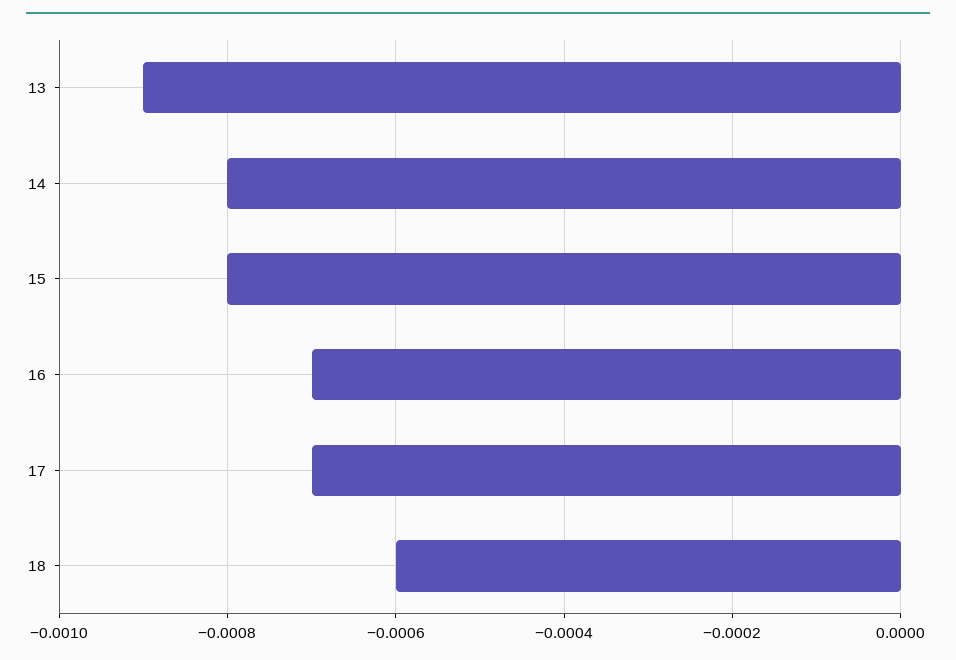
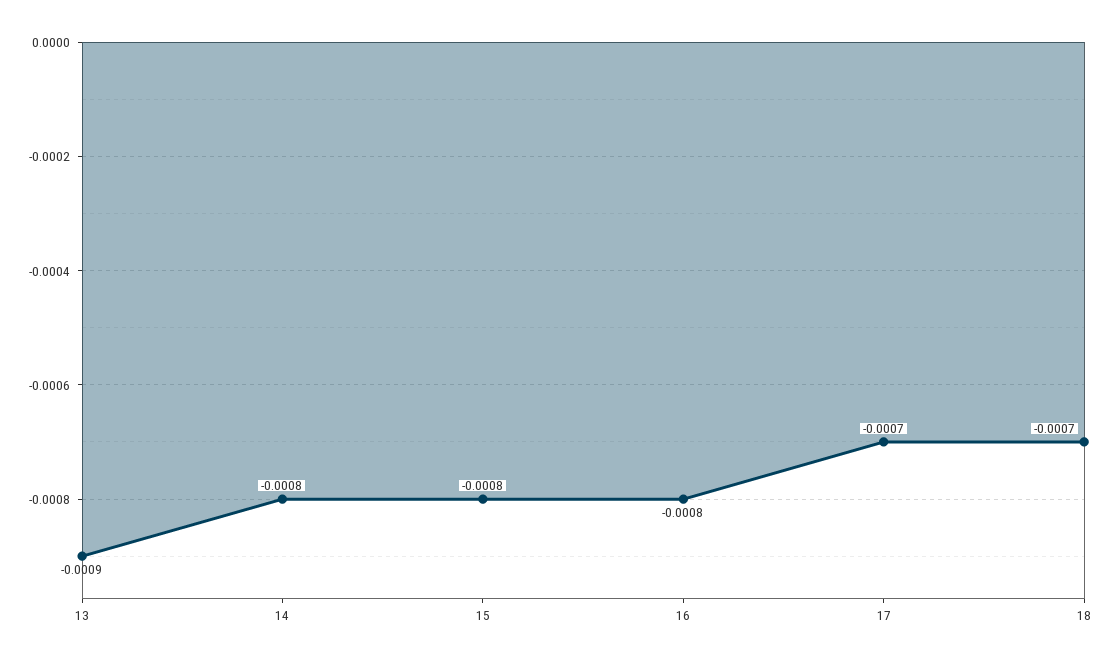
16: -0.0007 -> -0.0008
18: -0.0006 -> -0.0007

